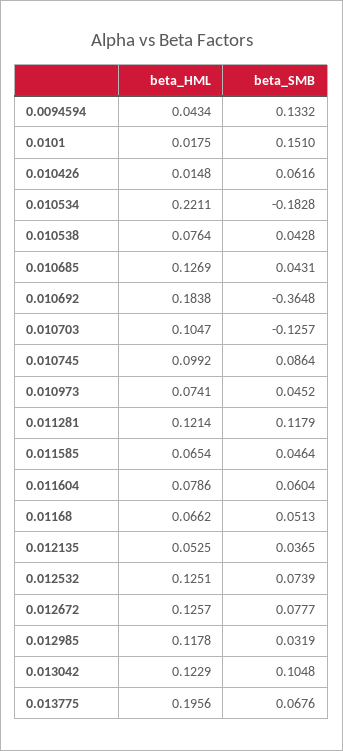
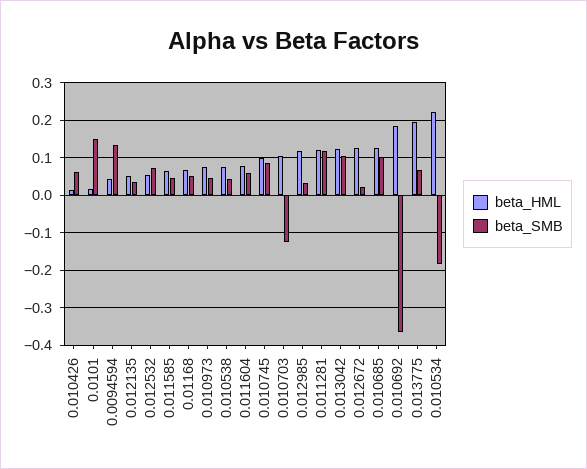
beta_SMB, 0.010685: 0.0431 -> 0.1
beta_HML, 0.012532: 0.1251 -> 0.06
beta_SMB, 0.012672: 0.0777 -> 0.02

